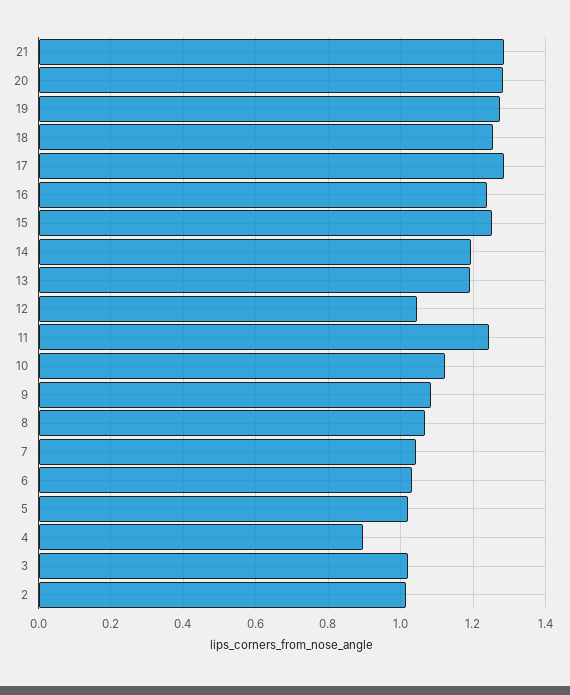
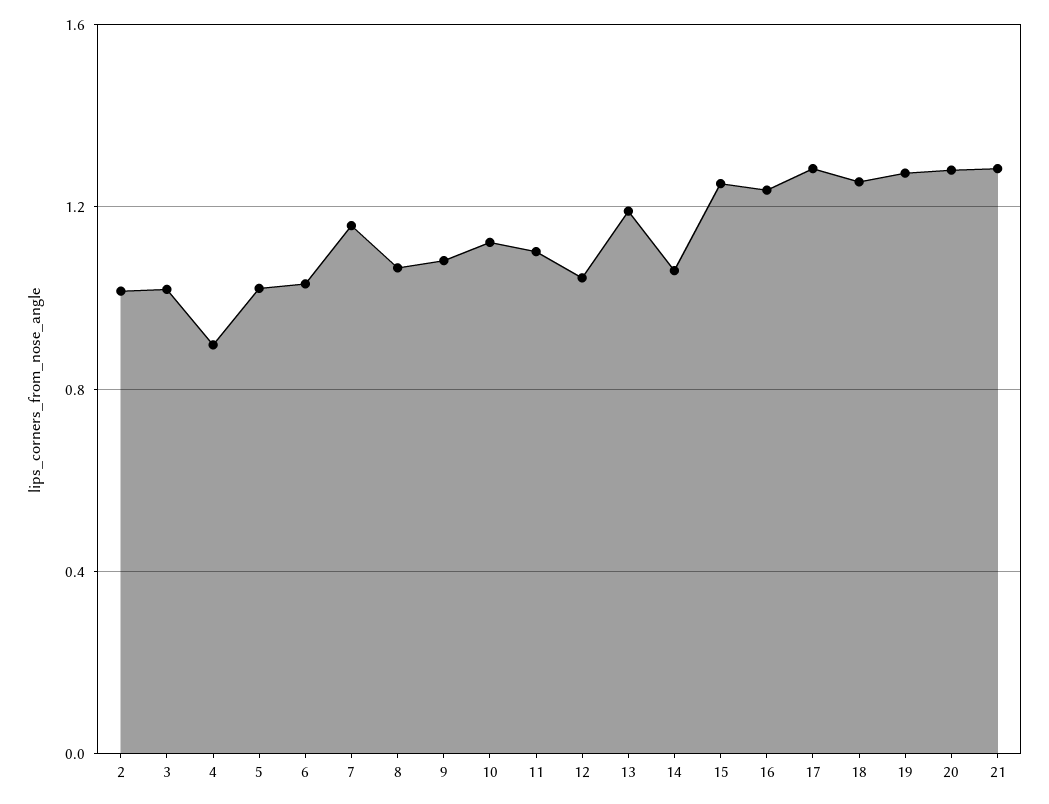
14: 1.2 -> 1.05
11: 1.24 -> 1.1
7: 1.04 -> 1.15

